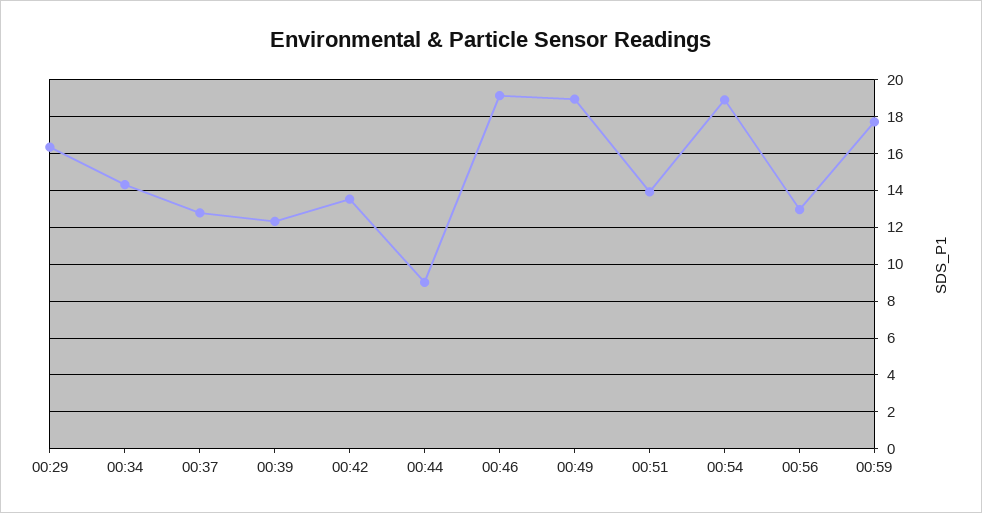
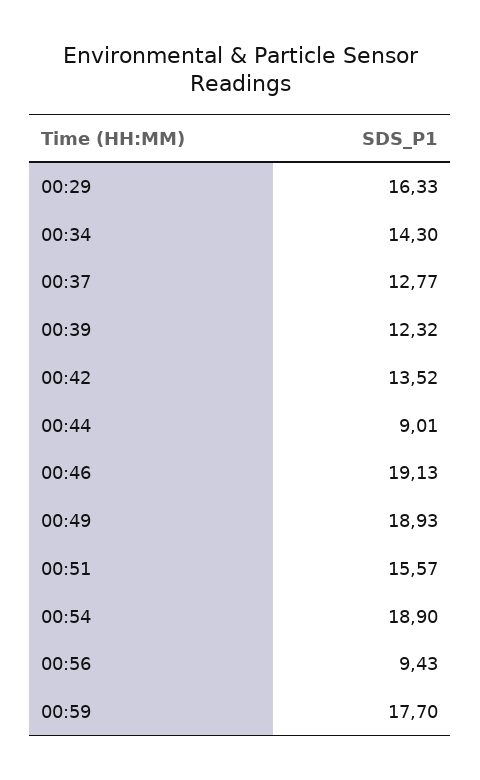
00:51: 14 -> 15.57
00:56: 13 -> 9.43

